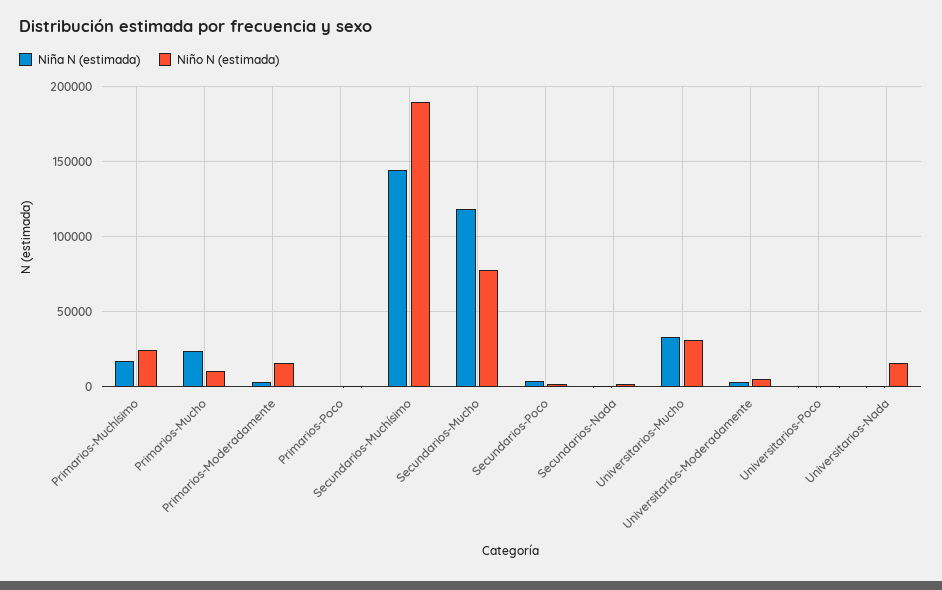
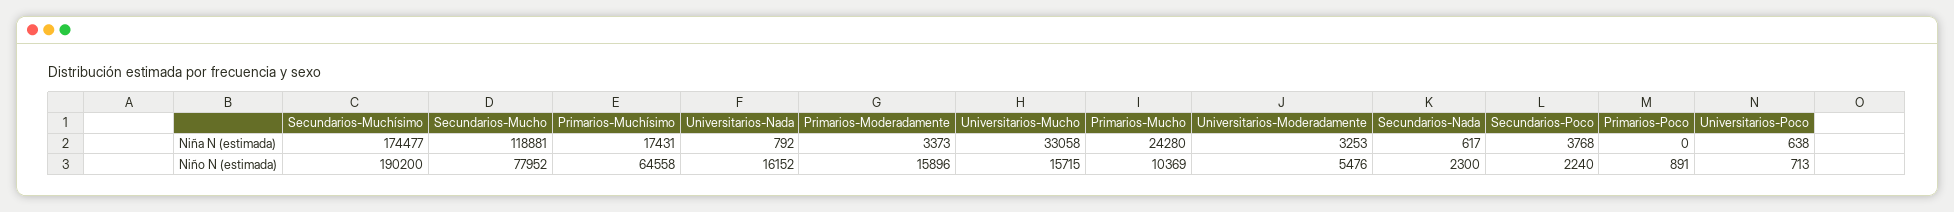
Niño N (estimada), Primarios-Muchísimo: 25000 -> 64558
Niña N (estimada), Secundarios-Muchísimo: 145000 -> 174477
Niño N (estimada), Universitarios-Mucho: 30000 -> 15715

